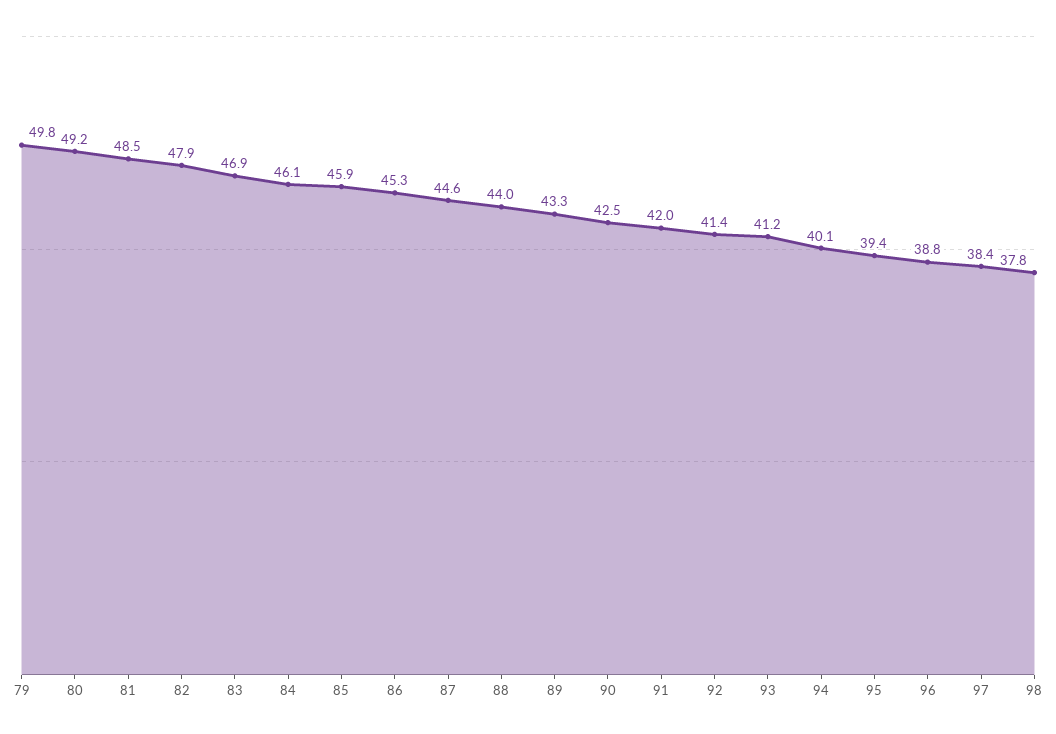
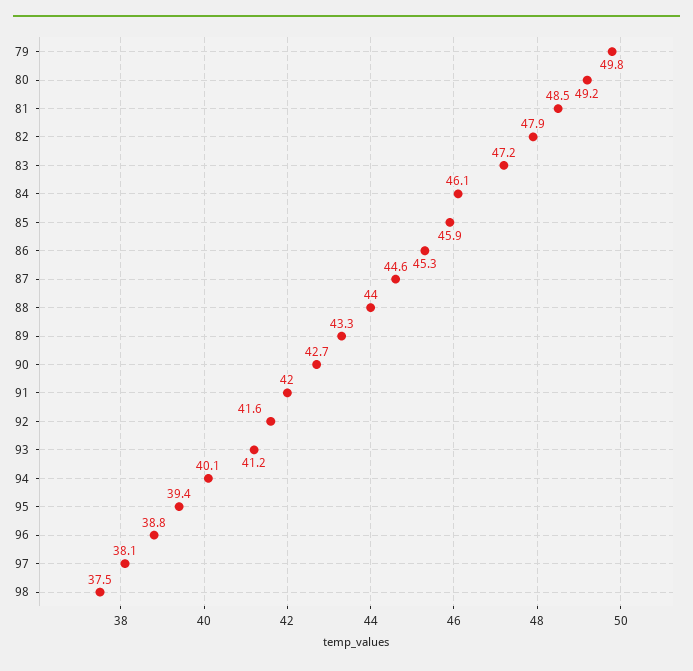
83: 46.9 -> 47.2
90: 42.5 -> 42.7
92: 41.4 -> 41.6
97: 38.4 -> 38.1
98: 37.8 -> 37.5

